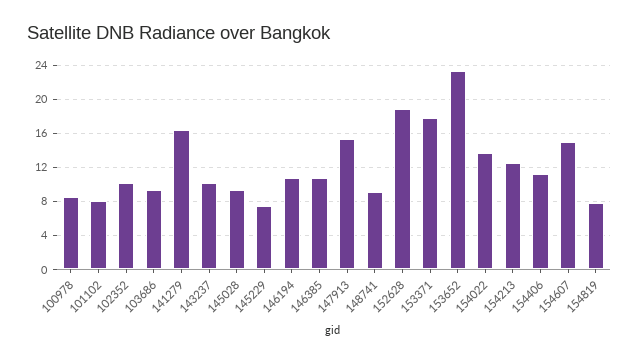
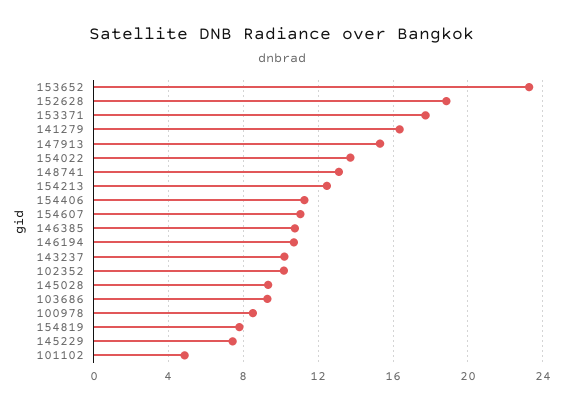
101102: 8 -> 5
148741: 9 -> 13
154607: 15 -> 11

